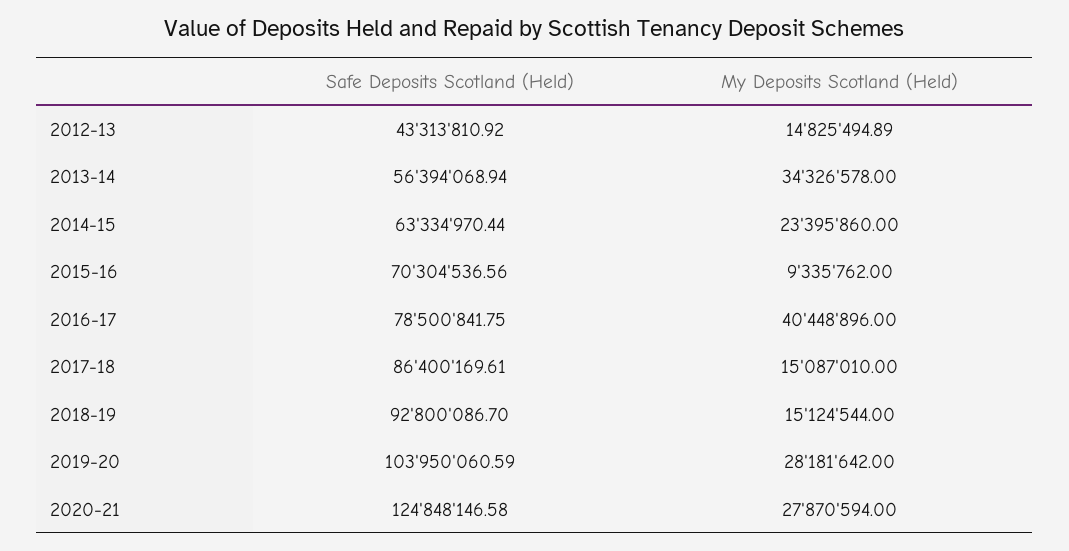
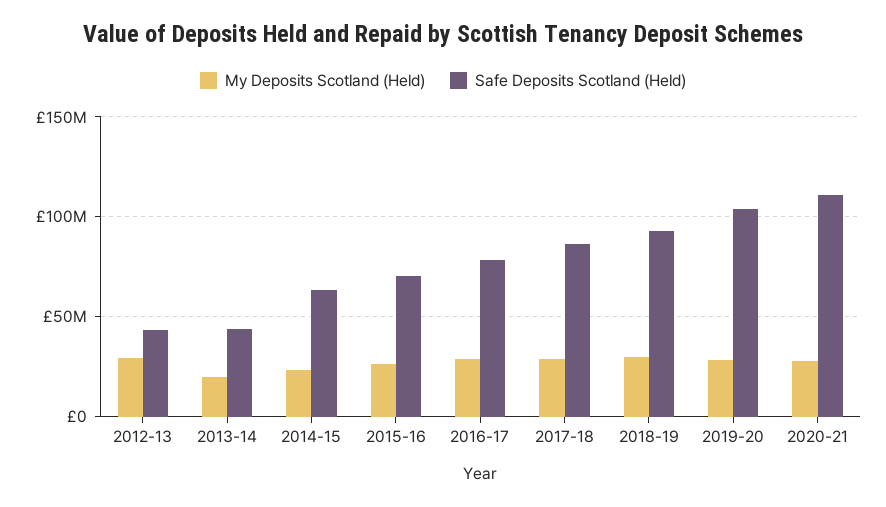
My Deposits Scotland (Held), 2012-13: 14825494.89 -> 30000000
Safe Deposits Scotland (Held), 2013-14: 56394068.94 -> 45000000
My Deposits Scotland (Held), 2013-14: 34326578 -> 20000000
My Deposits Scotland (Held), 2015-16: 9335762 -> 25000000
My Deposits Scotland (Held), 2016-17: 40448896 -> 30000000
My Deposits Scotland (Held), 2017-18: 15087010 -> 30000000
My Deposits Scotland (Held), 2018-19: 15124544 -> 30000000
Safe Deposits Scotland (Held), 2020-21: 124848146.58 -> 110000000

